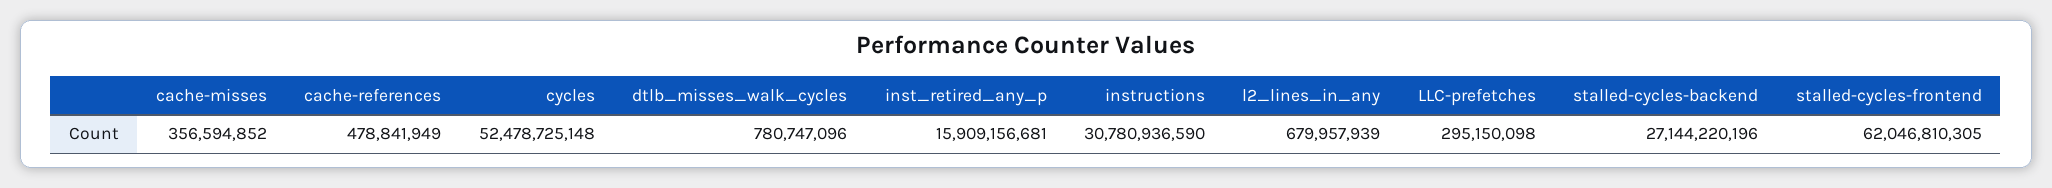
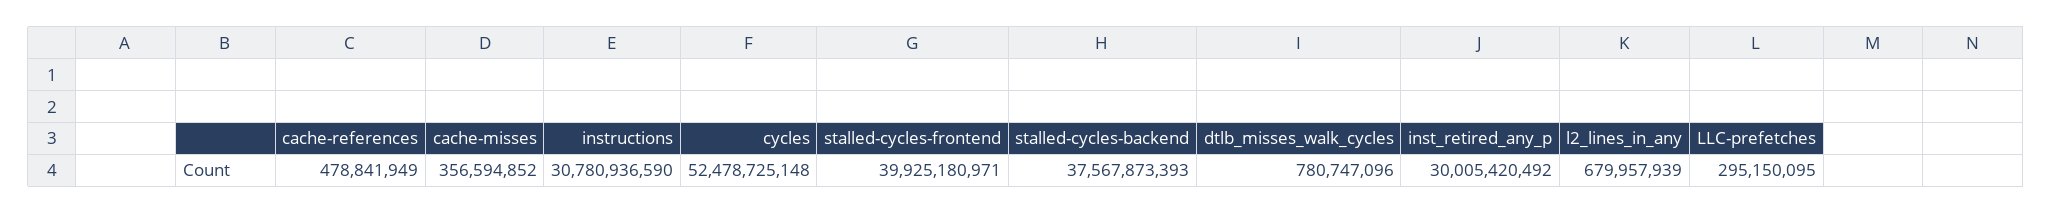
inst_retired_any_p: 15909156681 -> 30005420492
LLC-prefetches: 295150098 -> 295150095
stalled-cycles-backend: 27144220196 -> 37567873393
stalled-cycles-frontend: 62046810305 -> 39925180971

